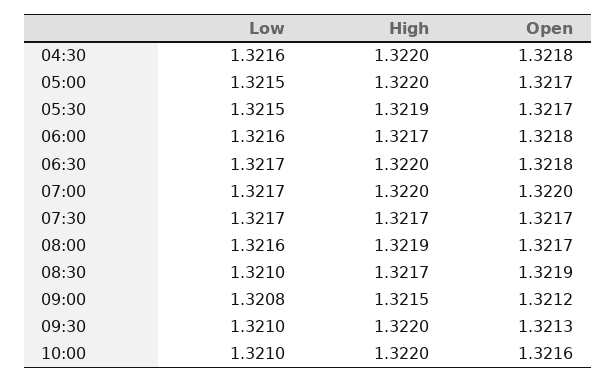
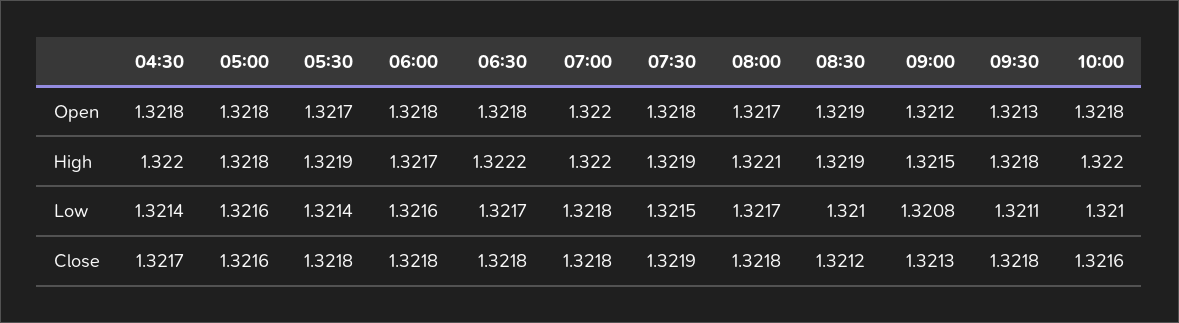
Low, 04:30: 1.3216 -> 1.3214
Low, 05:00: 1.3215 -> 1.3216
High, 05:00: 1.322 -> 1.3218
Open, 05:00: 1.3217 -> 1.3218
Low, 05:30: 1.3215 -> 1.3214
High, 06:30: 1.322 -> 1.3222
Low, 07:00: 1.3217 -> 1.3218
Low, 07:30: 1.3217 -> 1.3215
High, 07:30: 1.3217 -> 1.3219
Open, 07:30: 1.3217 -> 1.3218
Low, 08:00: 1.3216 -> 1.3217
High, 08:00: 1.3219 -> 1.3221
High, 08:30: 1.3217 -> 1.3219
Low, 09:30: 1.321 -> 1.3211
High, 09:30: 1.322 -> 1.3218
Open, 10:00: 1.3216 -> 1.3218
Close, 04:30: none -> 1.3217
Close, 05:00: none -> 1.3216
Close, 05:30: none -> 1.3218
Close, 06:00: none -> 1.3218
Close, 06:30: none -> 1.3218
Close, 07:00: none -> 1.3218
Close, 07:30: none -> 1.3219
Close, 08:00: none -> 1.3218
Close, 08:30: none -> 1.3212
Close, 09:00: none -> 1.3213
Close, 09:30: none -> 1.3218
Close, 10:00: none -> 1.3216

